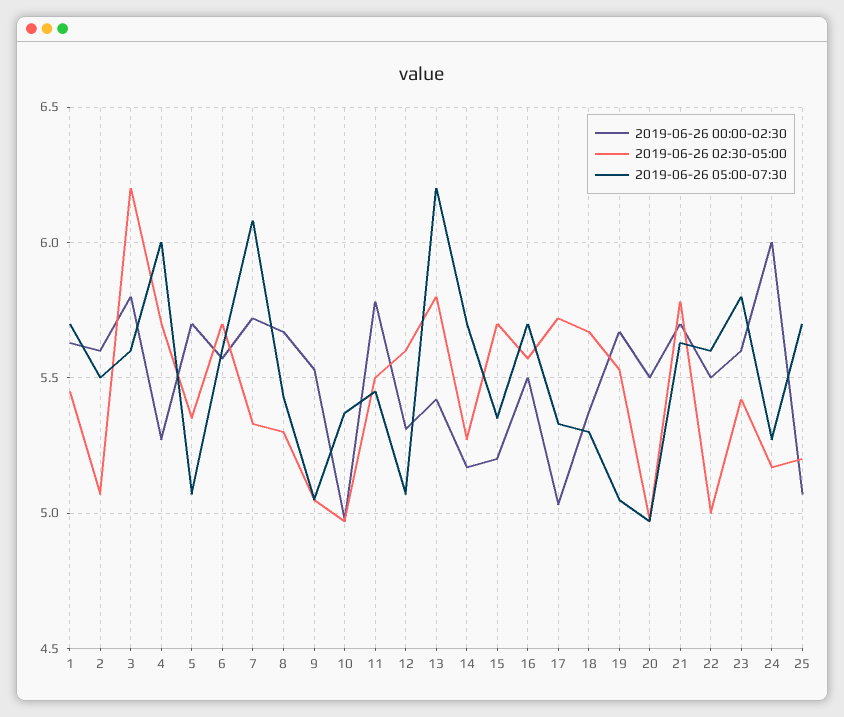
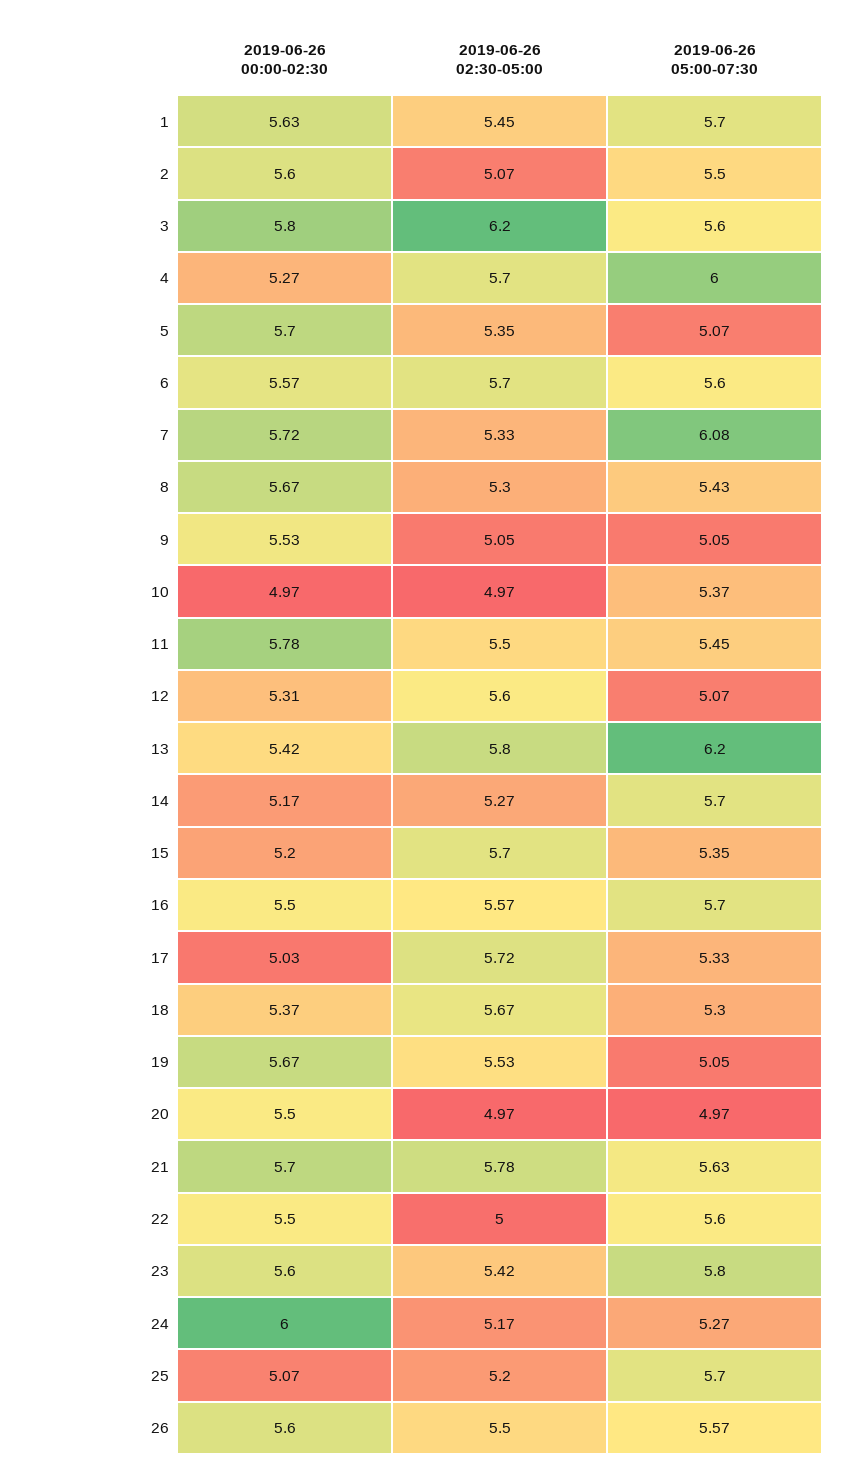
2019-06-26 00:00-02:30, 26: none -> 5.6
2019-06-26 02:30-05:00, 26: none -> 5.5
2019-06-26 05:00-07:30, 26: none -> 5.57

